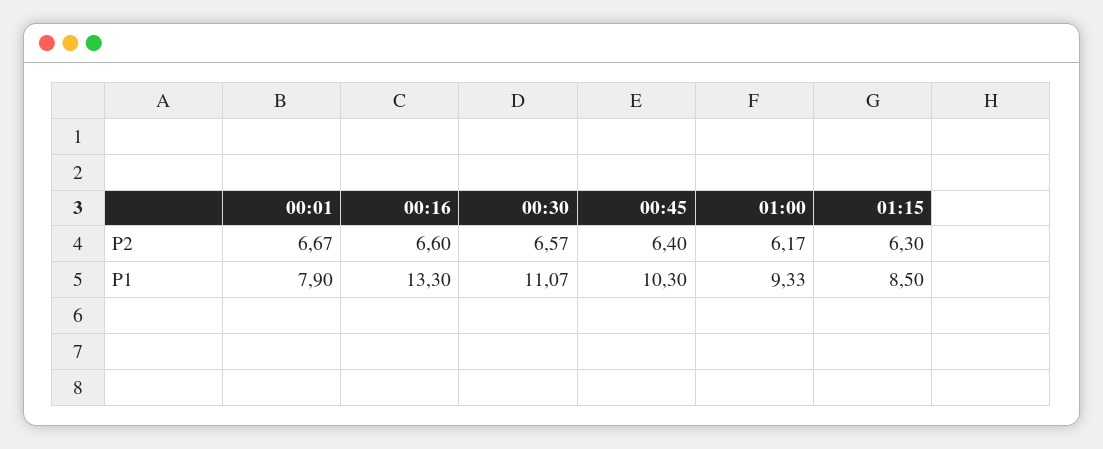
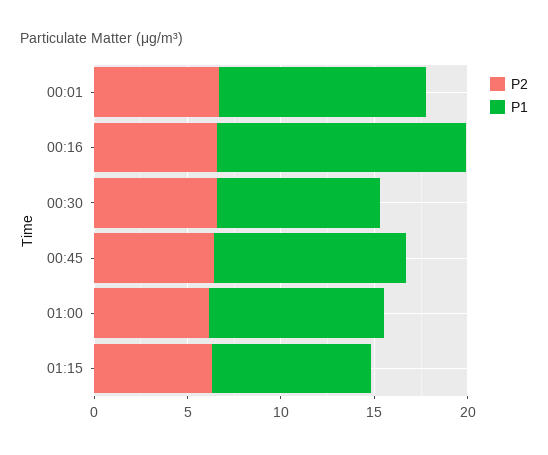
P1, 00:01: 7.9 -> 11
P1, 00:30: 11.07 -> 9

